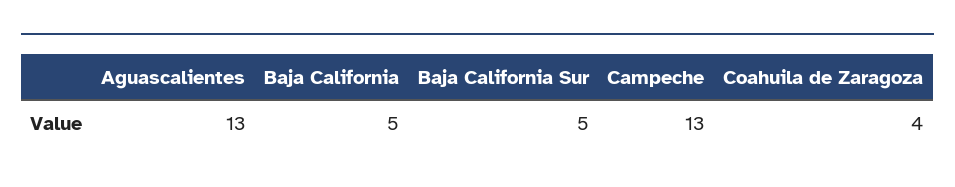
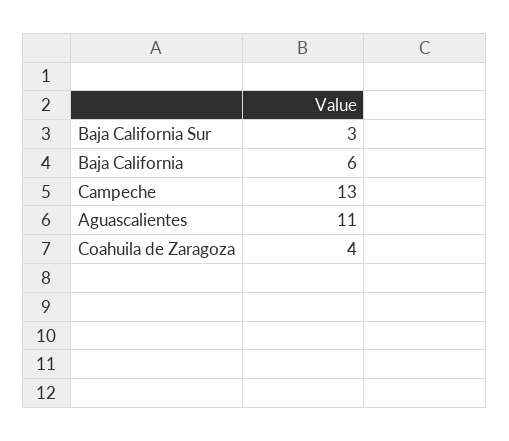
Aguascalientes: 13 -> 11
Baja California: 5 -> 6
Baja California Sur: 5 -> 3

